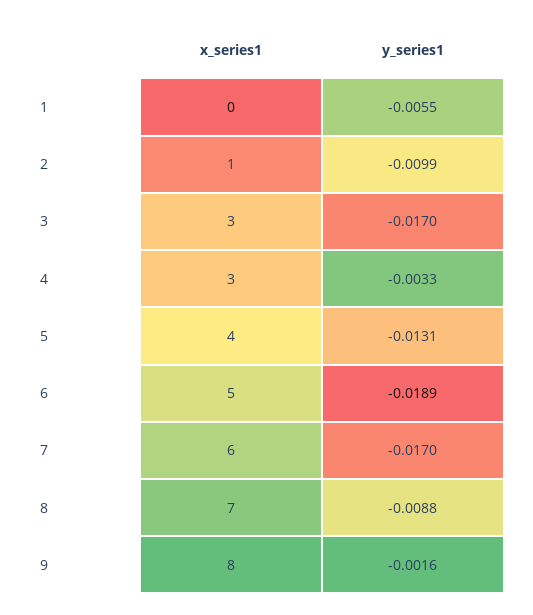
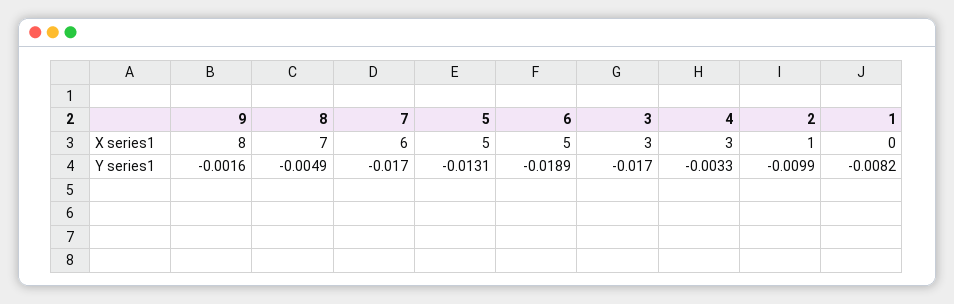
y_series1, 1: -0.0055 -> -0.0082
x_series1, 5: 4 -> 5
y_series1, 8: -0.0088 -> -0.0049

